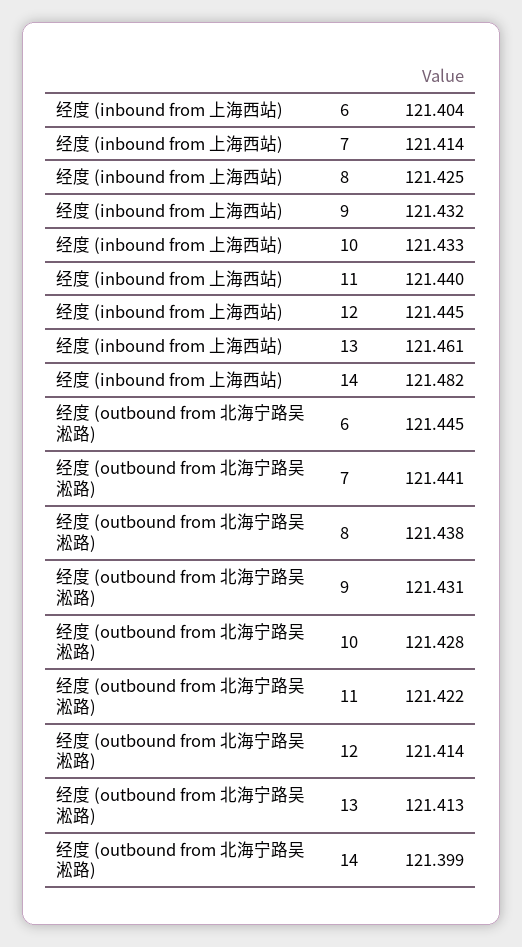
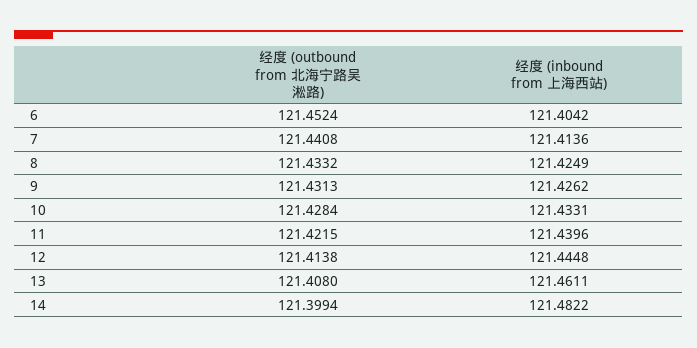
经度 (inbound from 上海西站), 9: 121.432 -> 121.4262
经度 (outbound from 北海宁路吴淞路), 6: 121.445 -> 121.4524
经度 (outbound from 北海宁路吴淞路), 8: 121.438 -> 121.4332
经度 (outbound from 北海宁路吴淞路), 13: 121.413 -> 121.408

